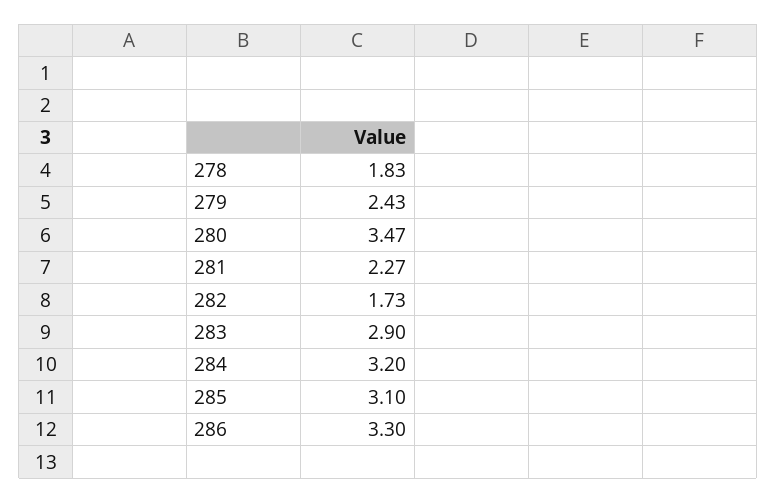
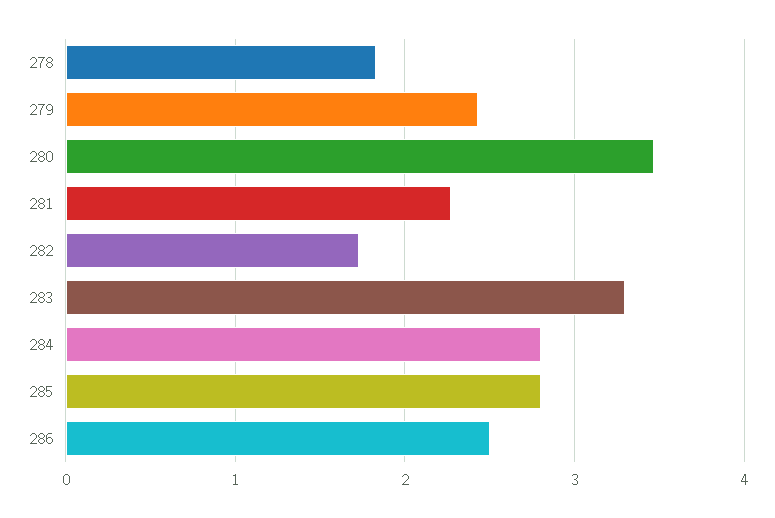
283: 2.9 -> 3.3
284: 3.2 -> 2.8
285: 3.1 -> 2.8
286: 3.3 -> 2.5

